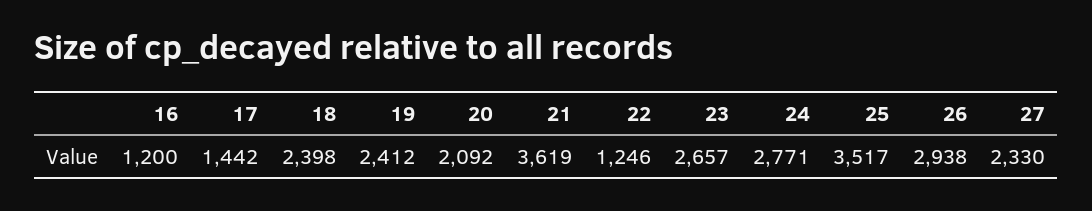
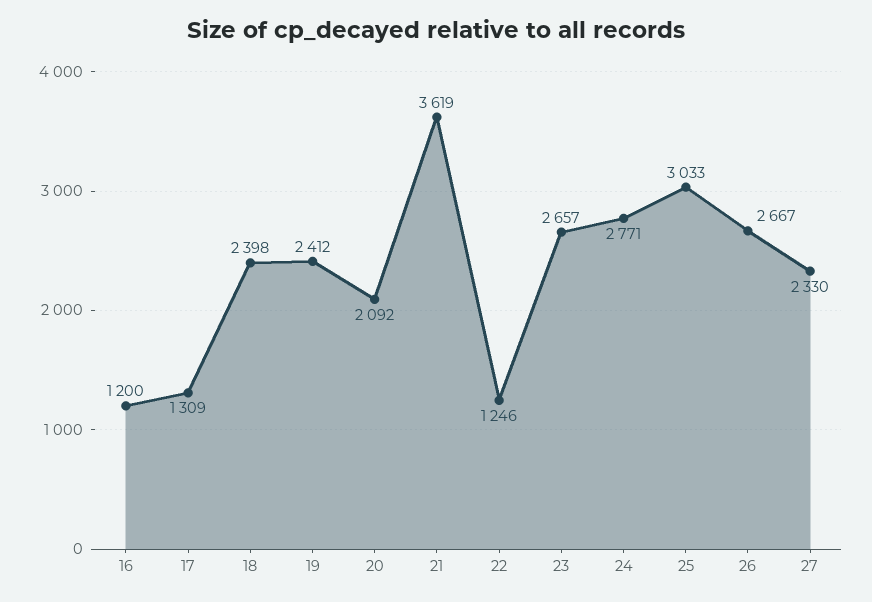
17: 1442 -> 1309
25: 3517 -> 3033
26: 2938 -> 2667

